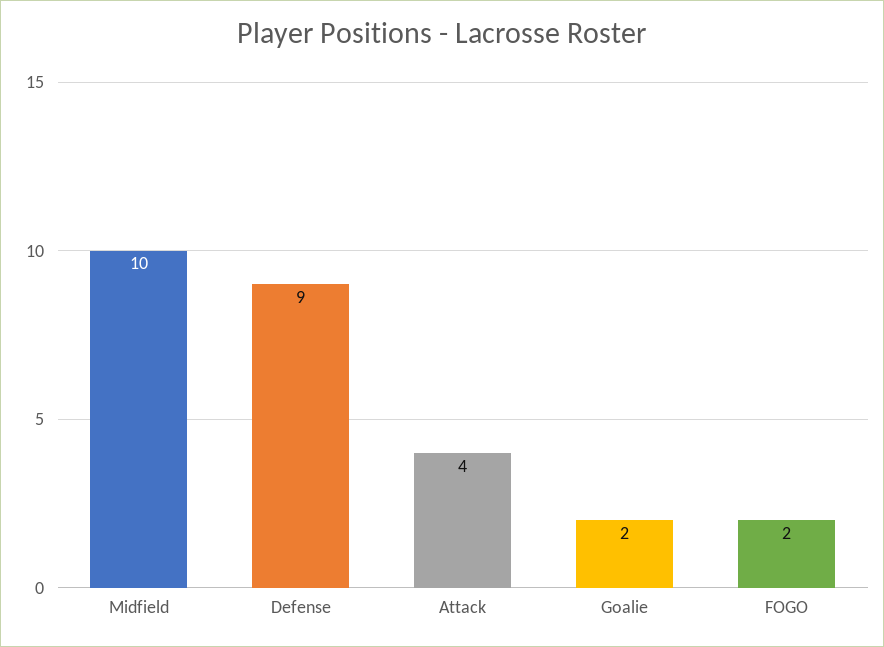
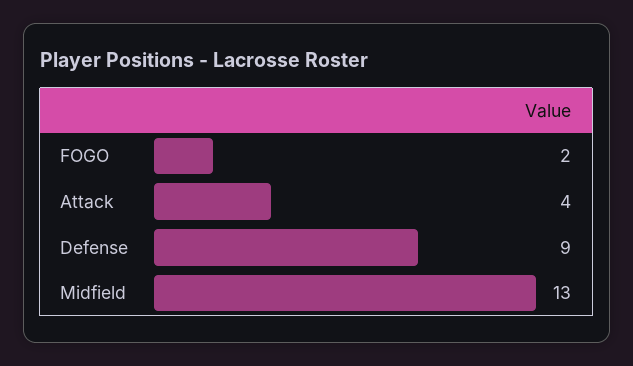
Midfield: 10 -> 13
Goalie: 2 -> none

